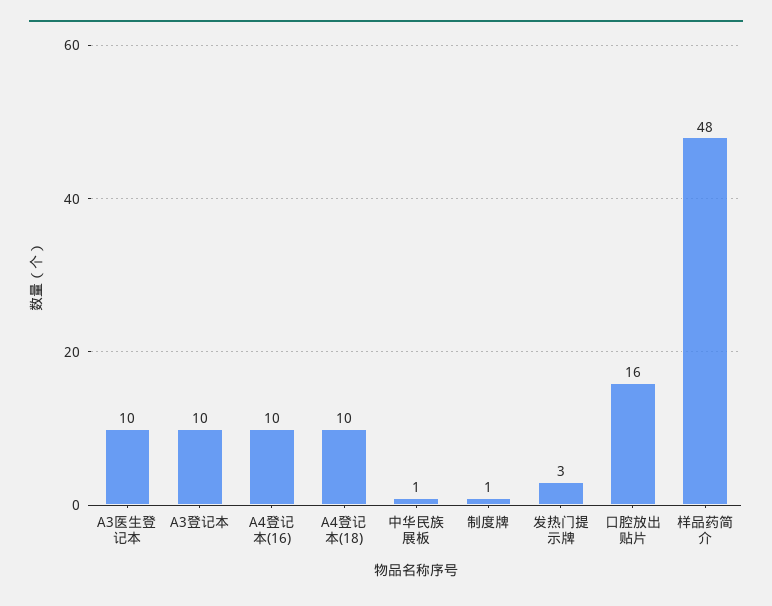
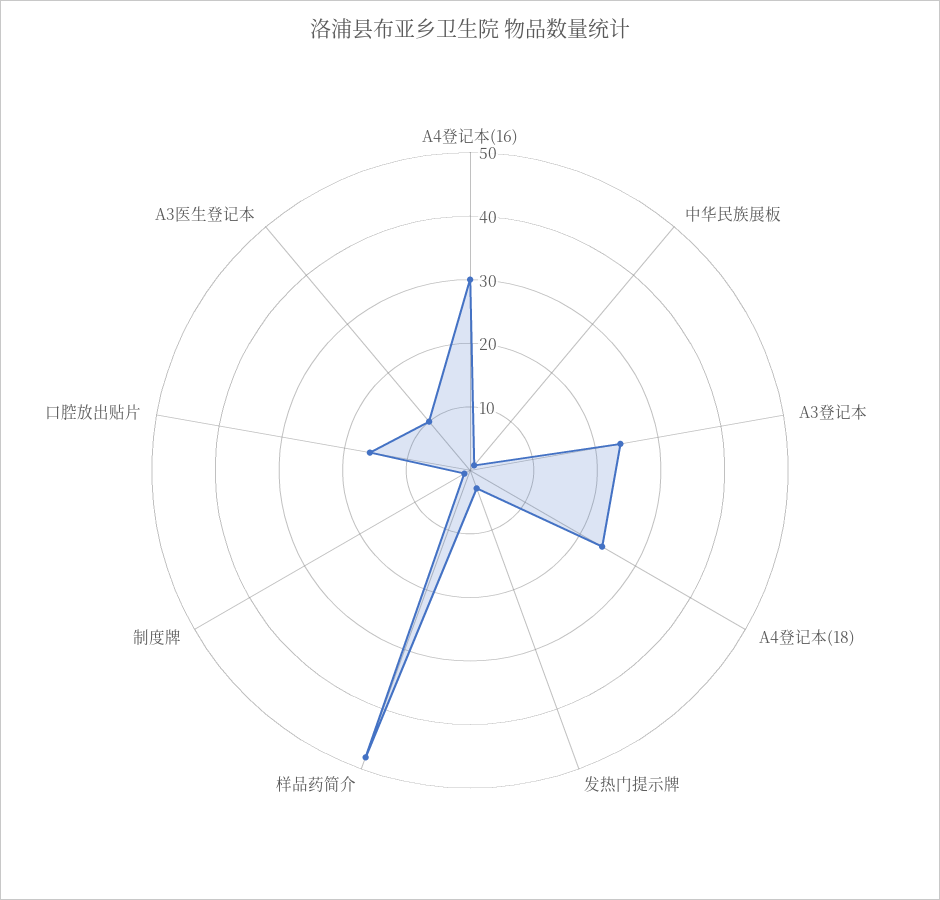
A3登记本: 10 -> 25
A4登记本(16): 10 -> 30
A4登记本(18): 10 -> 25

